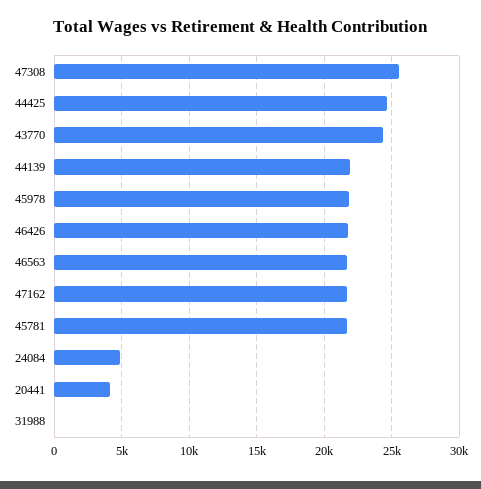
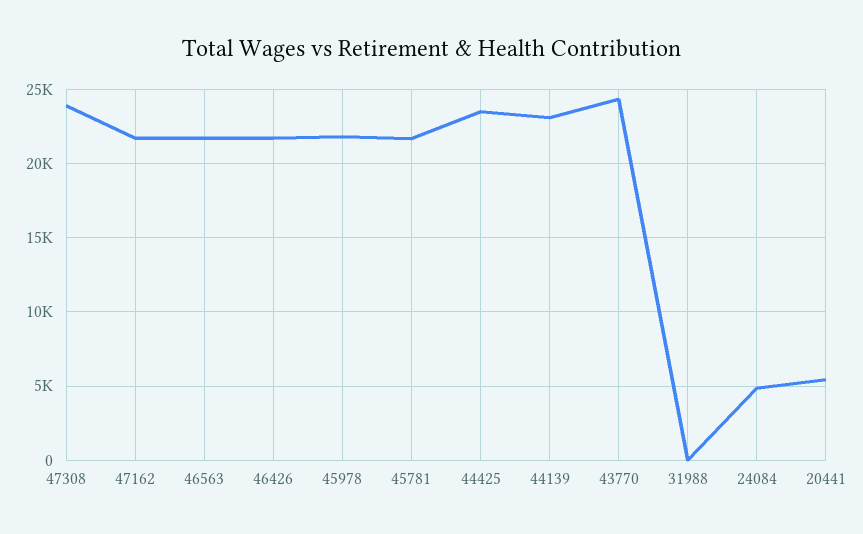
47308: 25500 -> 24000
44425: 24500 -> 23500
44139: 22000 -> 23000
20441: 4000 -> 5500

